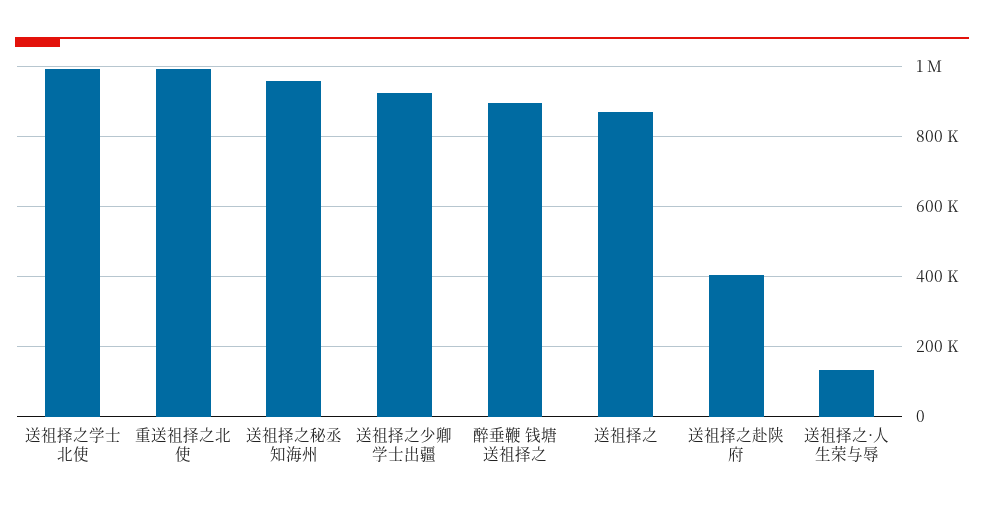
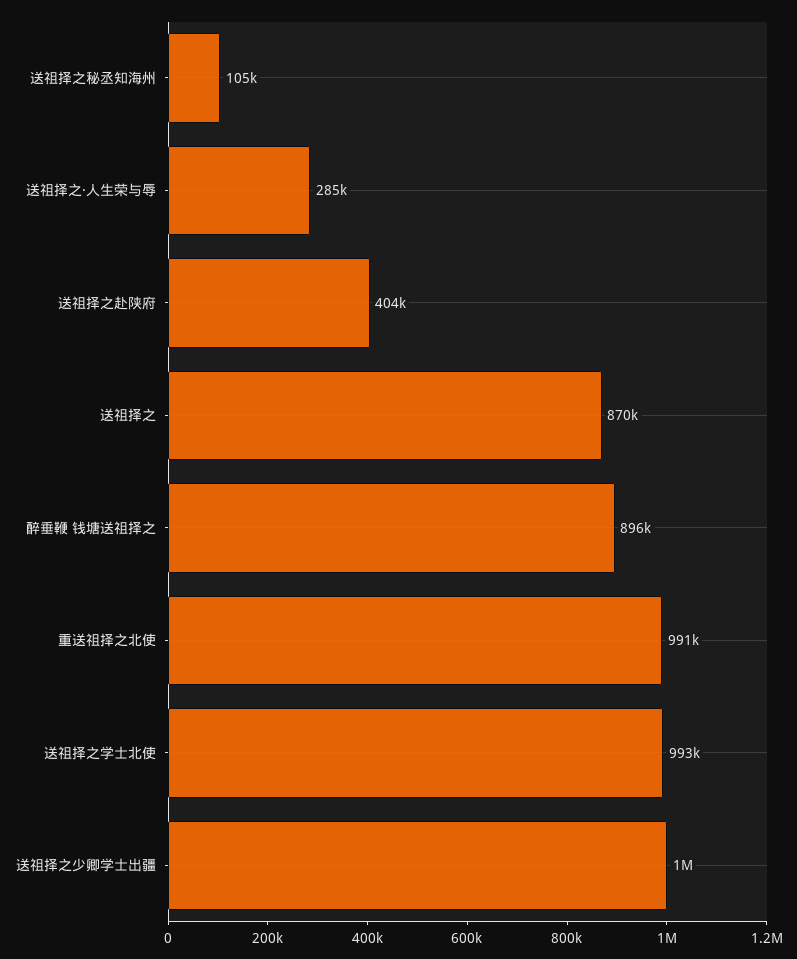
送祖择之秘丞知海州: 960000 -> 105000
送祖择之少卿学士出疆: 920000 -> 1000000
送祖择之·人生荣与辱: 140000 -> 285000

